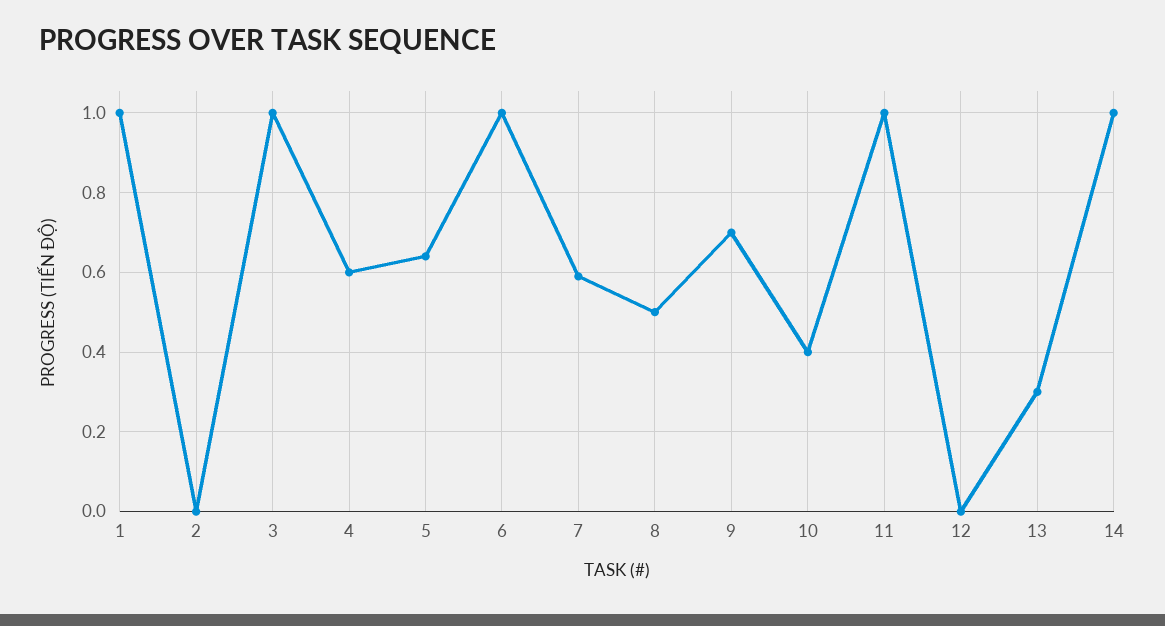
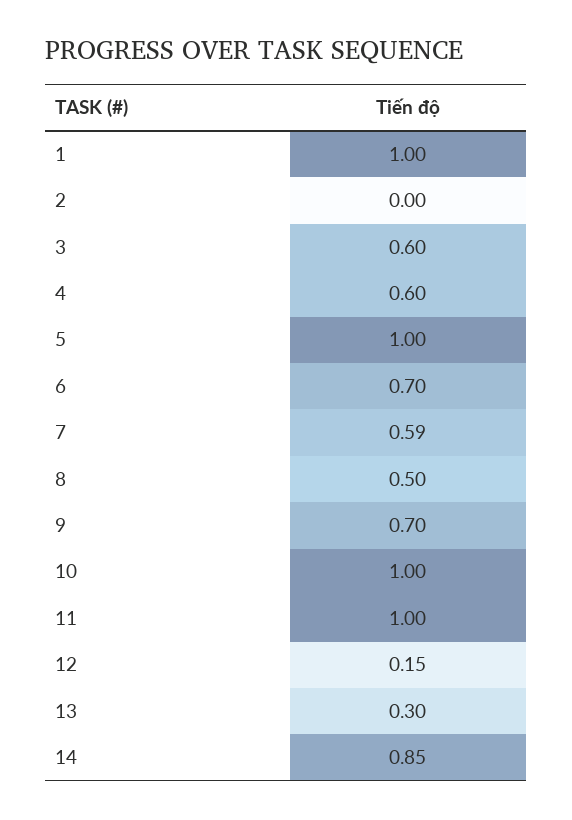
3: 1 -> 0.6
5: 0.65 -> 1
6: 1 -> 0.7
10: 0.4 -> 1
12: 0 -> 0.15
14: 1 -> 0.85

